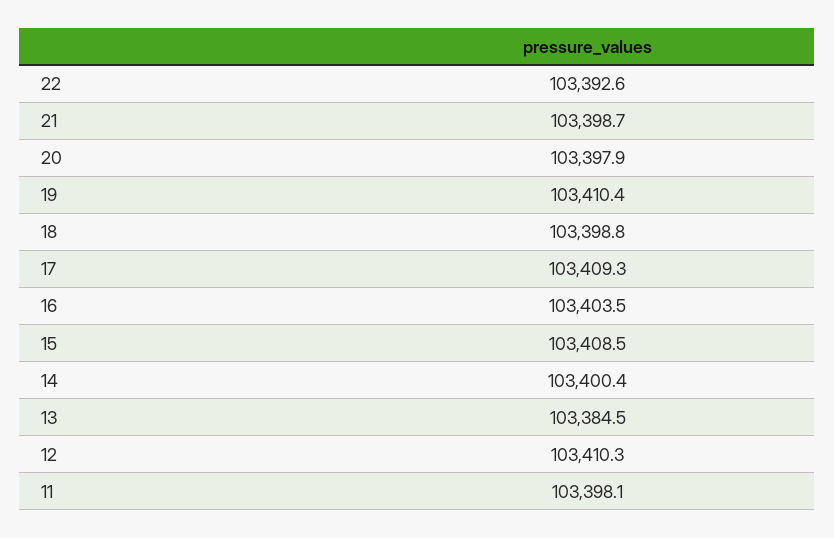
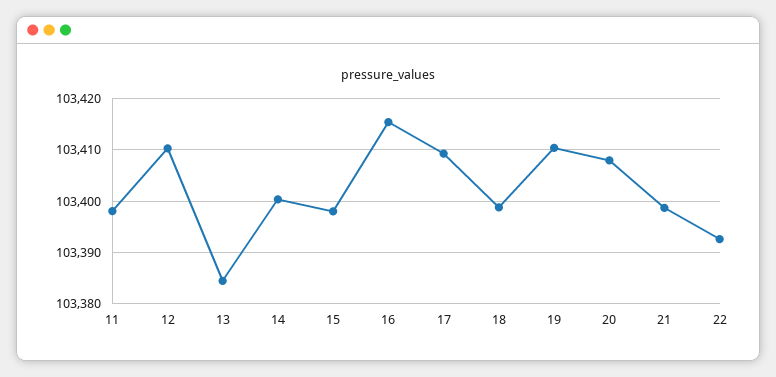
20: 103397.9 -> 103408
16: 103403.5 -> 103416
15: 103408.5 -> 103398

